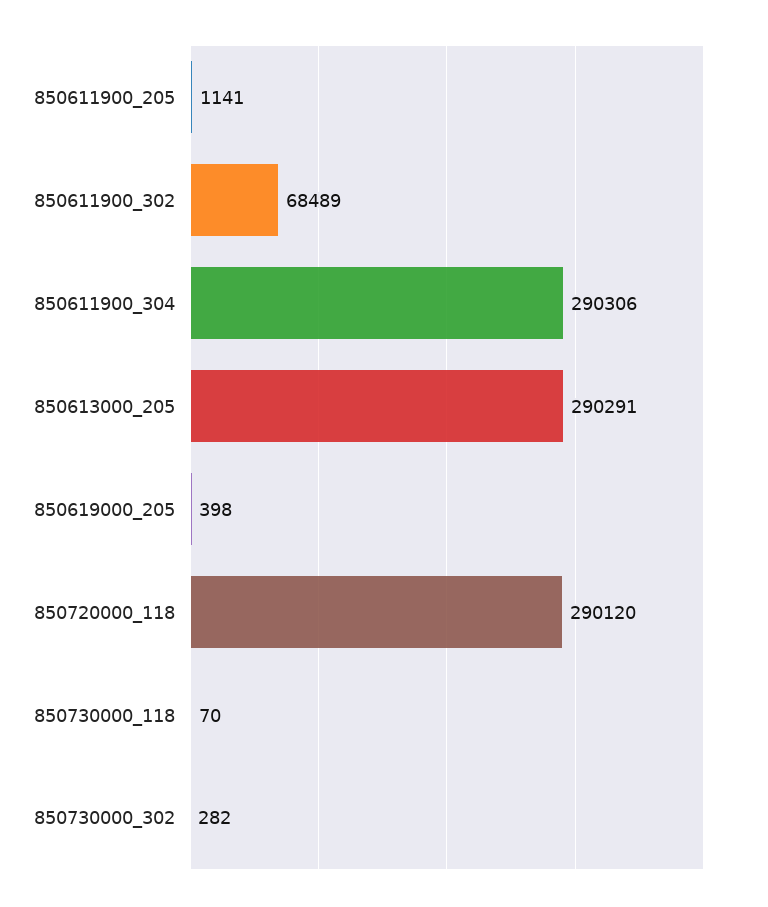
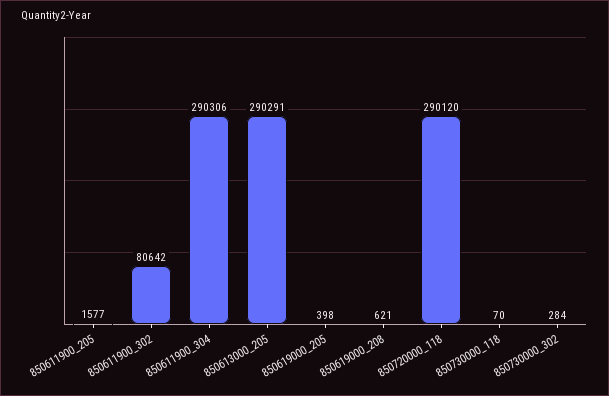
850611900_205: 1141 -> 1577
850611900_302: 68489 -> 80642
850730000_302: 282 -> 284
850619000_208: none -> 621

